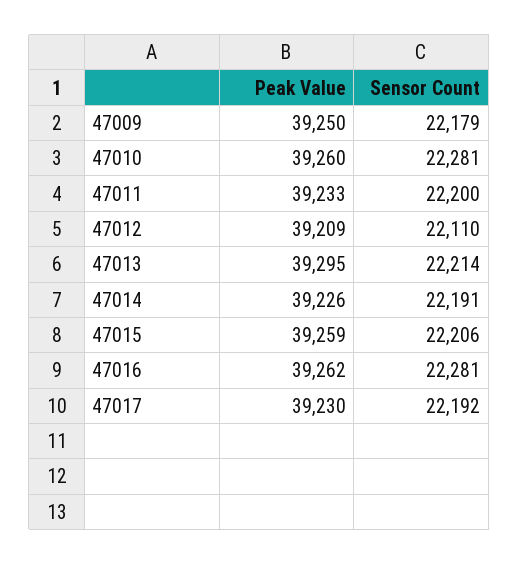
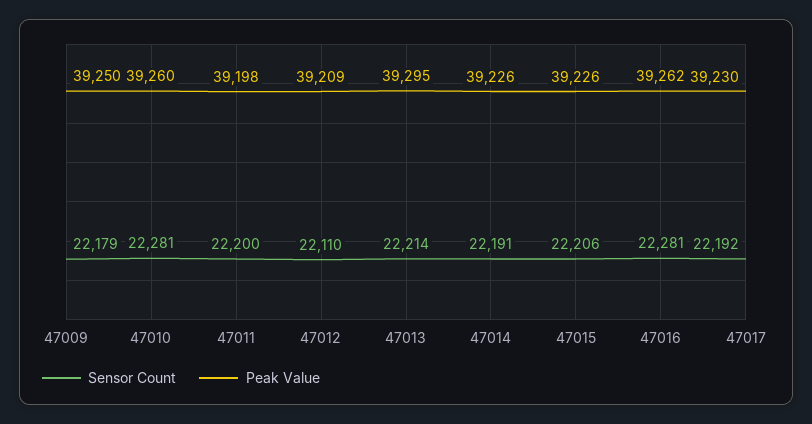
Peak Value, 47011: 39233 -> 39198
Peak Value, 47015: 39259 -> 39226

